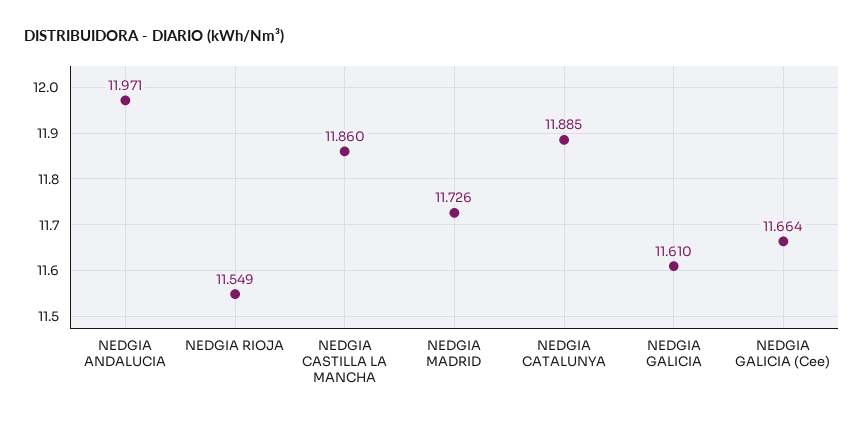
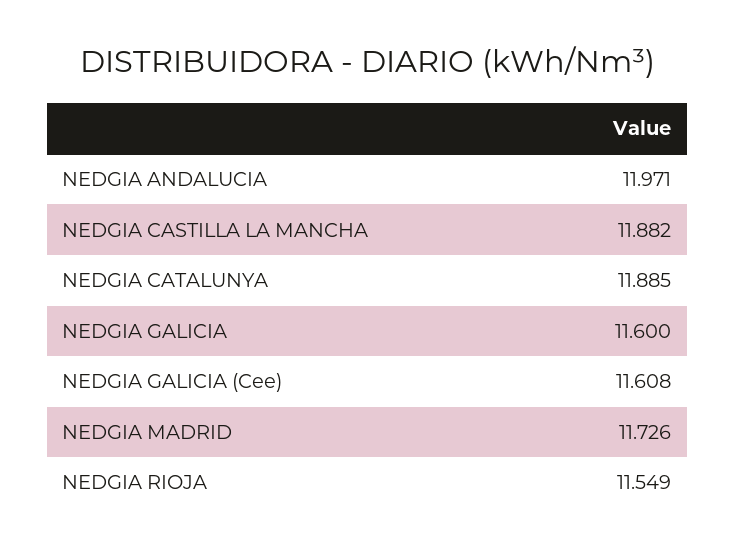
NEDGIA CASTILLA LA MANCHA: 11.86 -> 11.882
NEDGIA GALICIA: 11.61 -> 11.6
NEDGIA GALICIA (Cee): 11.664 -> 11.608

